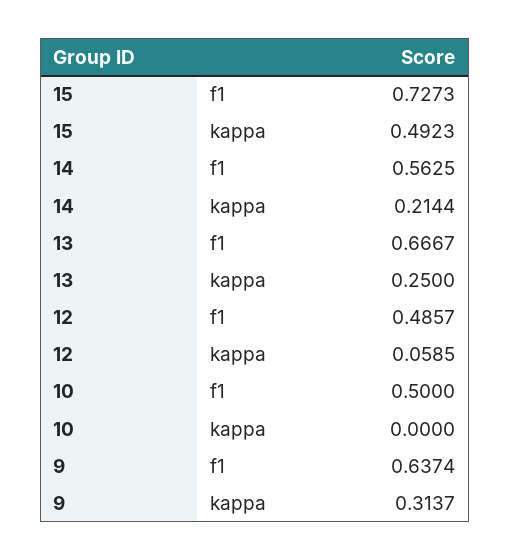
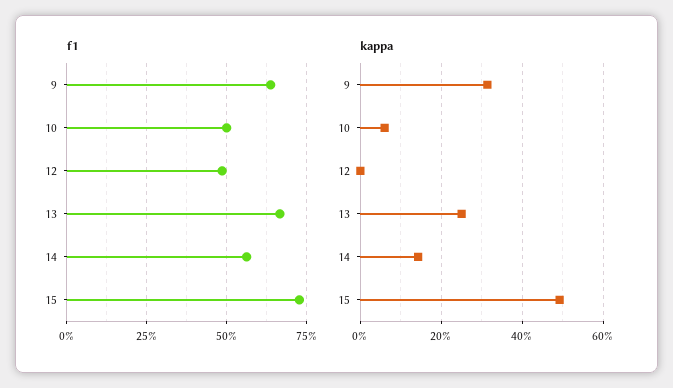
kappa, 14: 0.2144 -> 0.14
kappa, 12: 0.0585 -> 0
kappa, 10: 0 -> 0.06

